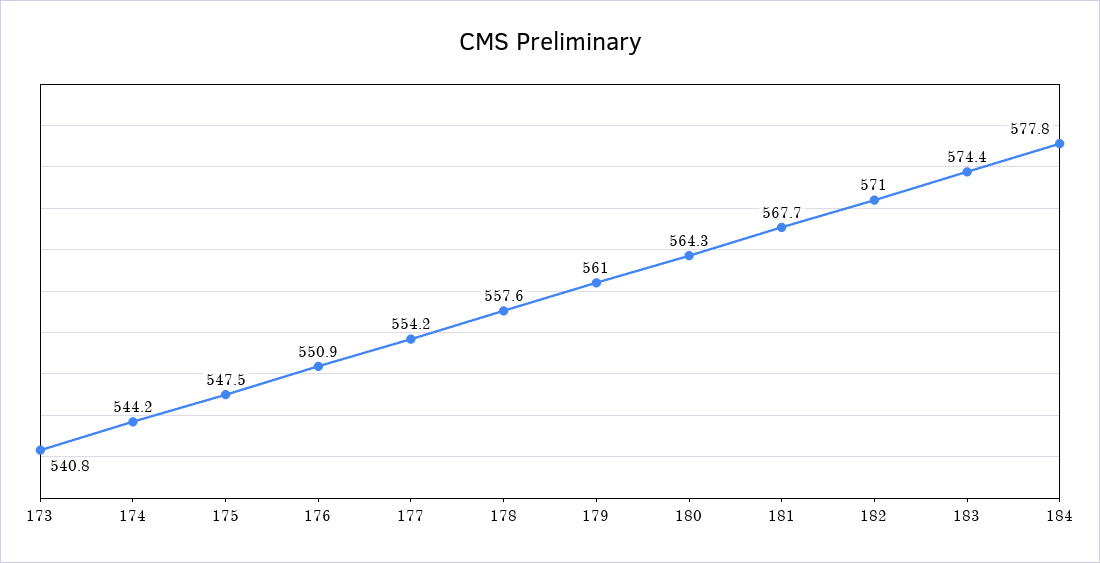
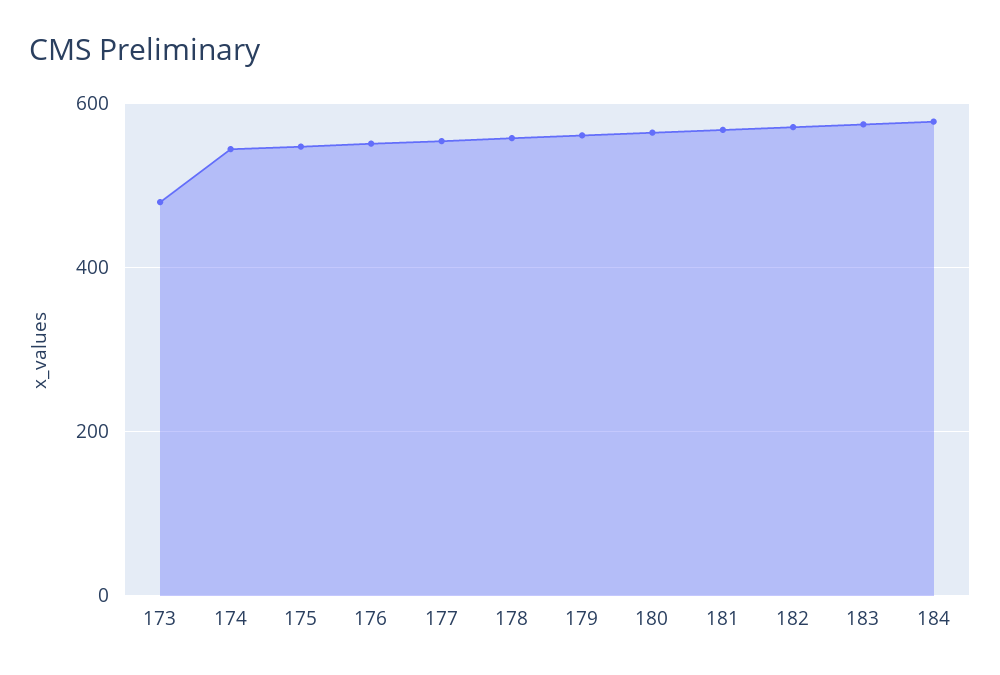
173: 540.8 -> 480

